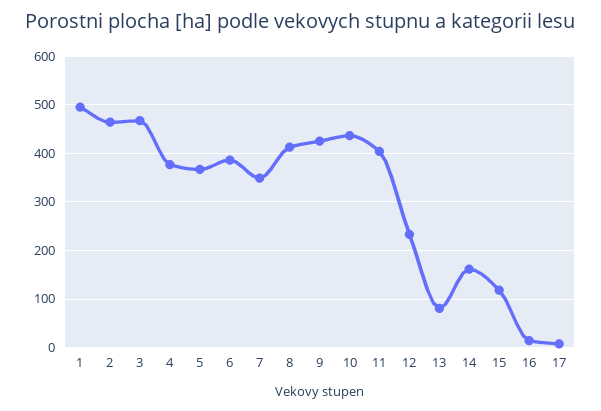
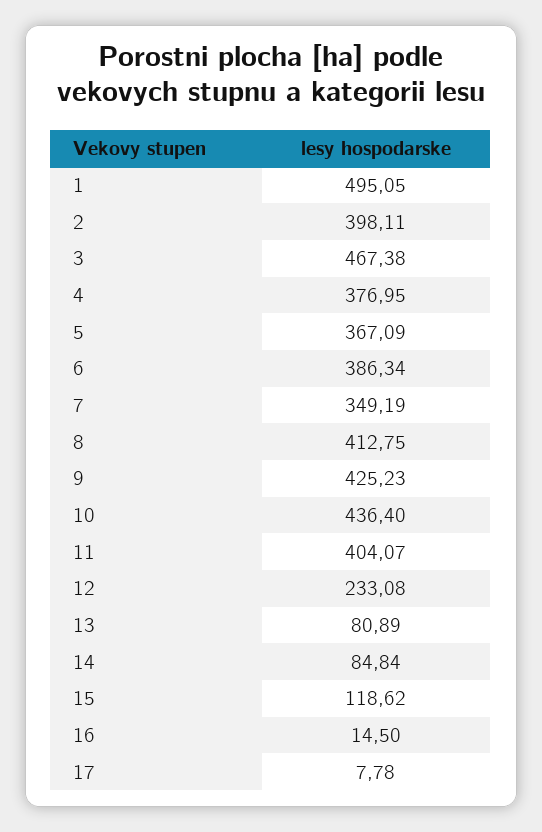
2: 460 -> 398.11
14: 160 -> 84.84

